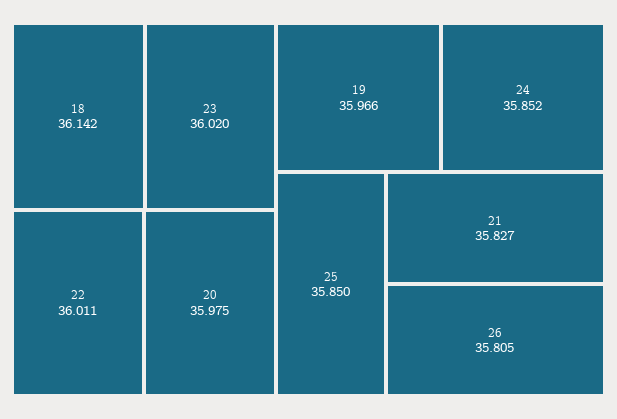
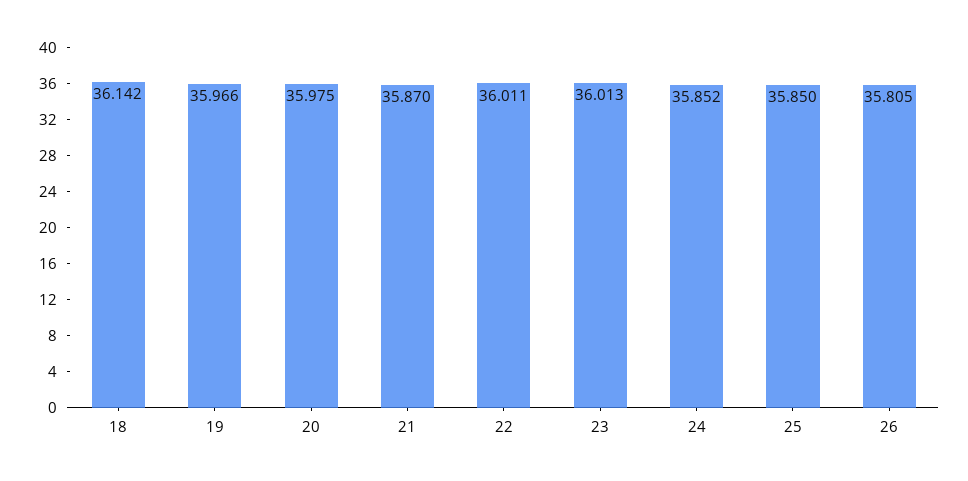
23: 36.02 -> 36.013
21: 35.827 -> 35.87

